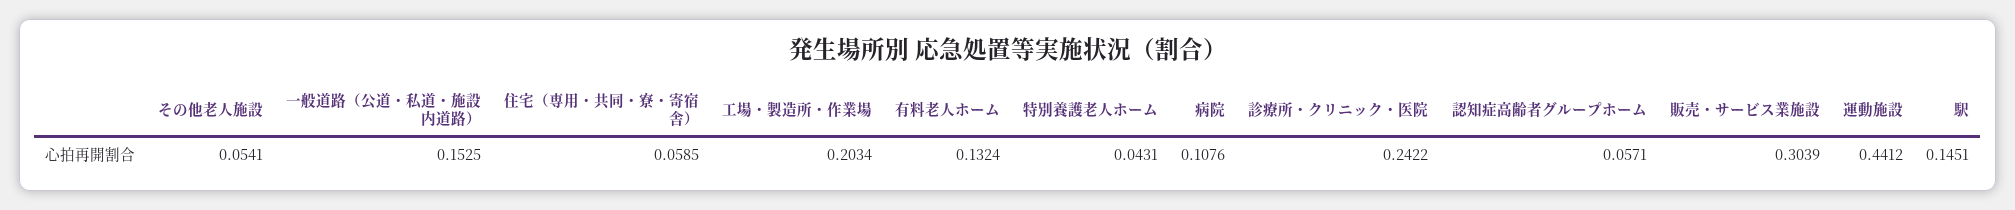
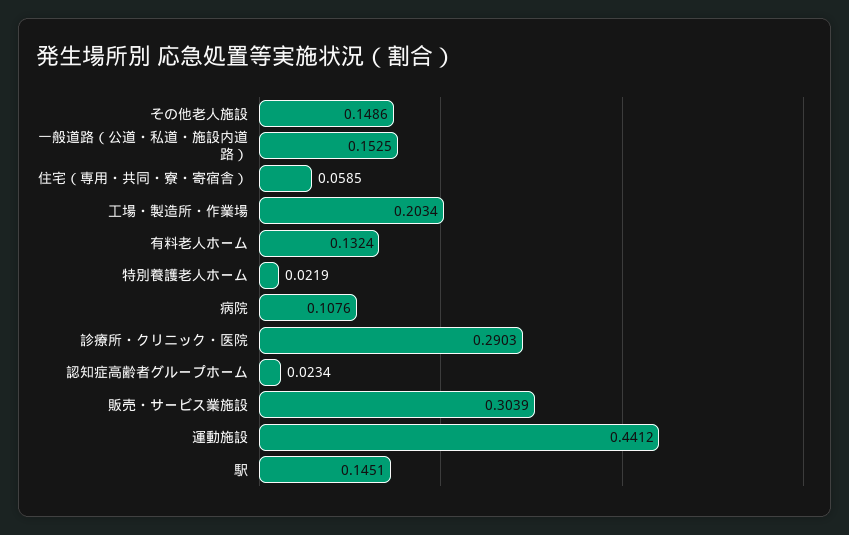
その他老人施設: 0.0541 -> 0.1486
特別養護老人ホーム: 0.0431 -> 0.0219
診療所・クリニック・医院: 0.2422 -> 0.2903
認知症高齢者グループホーム: 0.0571 -> 0.0234

